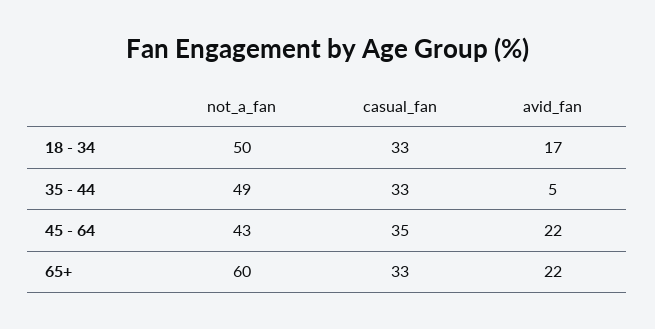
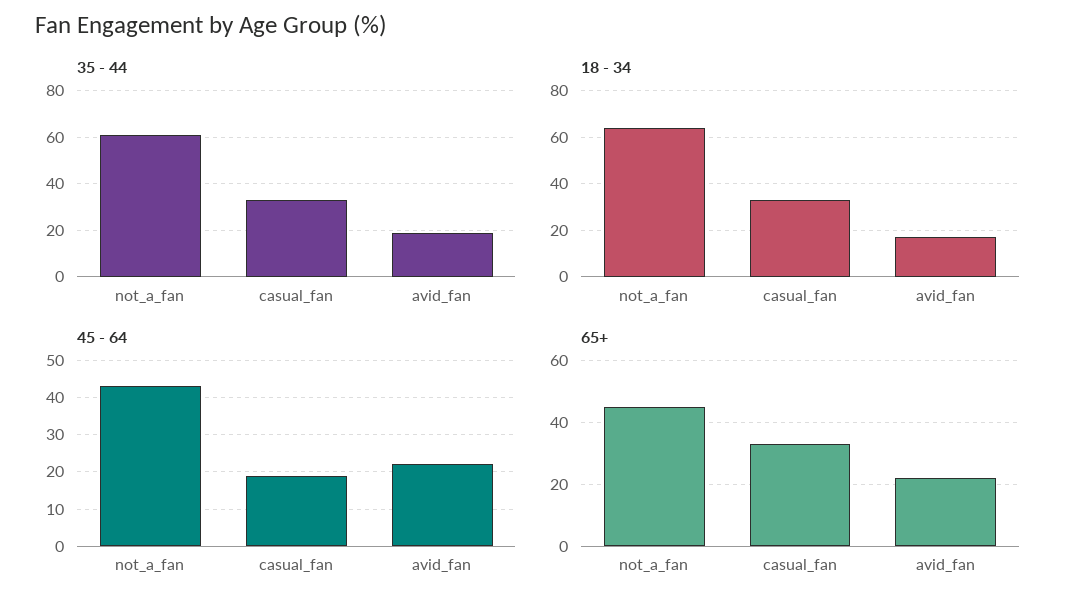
18 - 34, not_a_fan: 50 -> 65
35 - 44, not_a_fan: 49 -> 60
35 - 44, avid_fan: 5 -> 20
45 - 64, casual_fan: 35 -> 20
65+, not_a_fan: 60 -> 45

